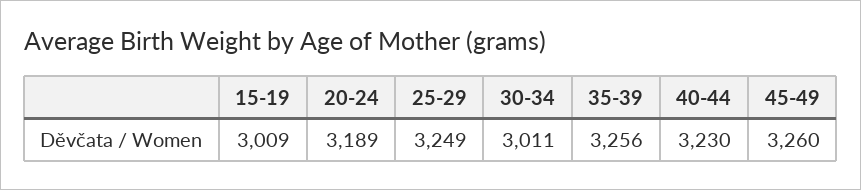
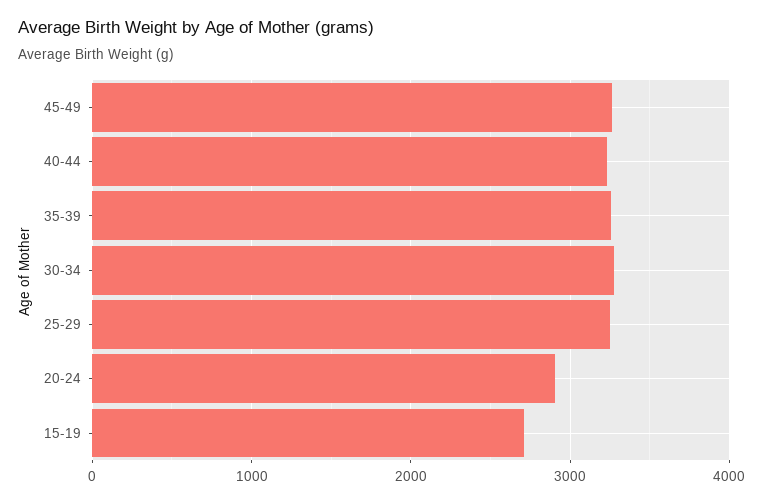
15-19: 3009 -> 2700
20-24: 3189 -> 2900
30-34: 3011 -> 3300

